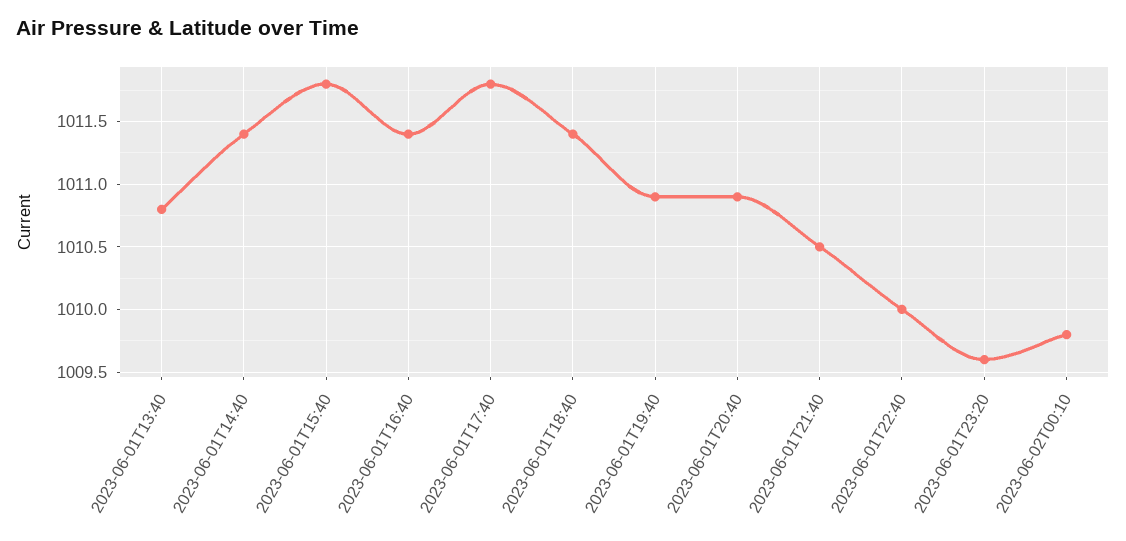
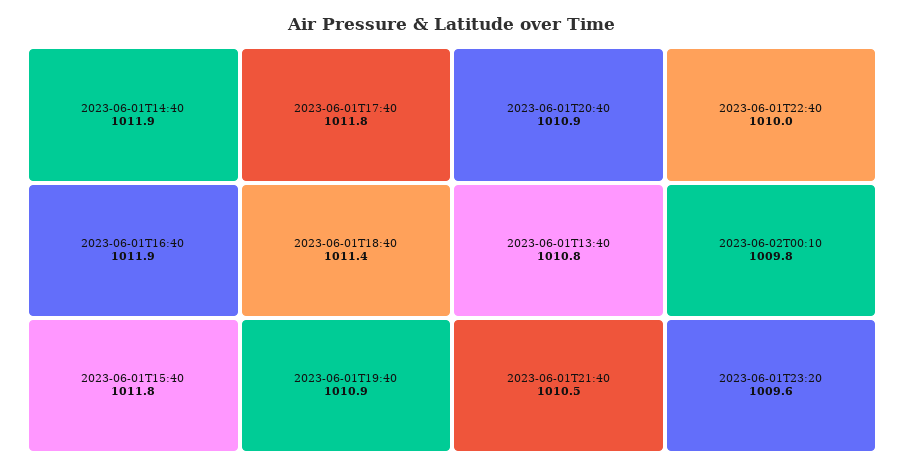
2023-06-01T14:40: 1011.4 -> 1011.9
2023-06-01T16:40: 1011.4 -> 1011.9

